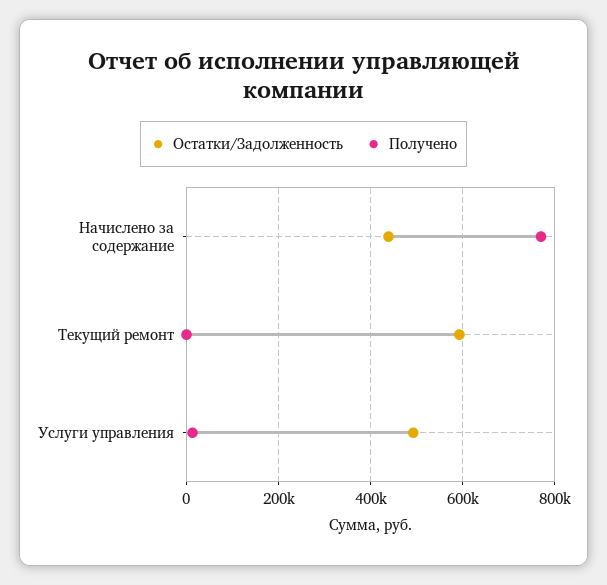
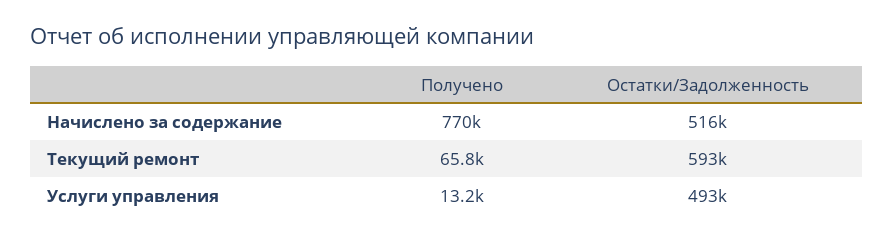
Остатки/Задолженность, Начислено за содержание: 440000 -> 516000
Получено, Текущий ремонт: 0 -> 65800

